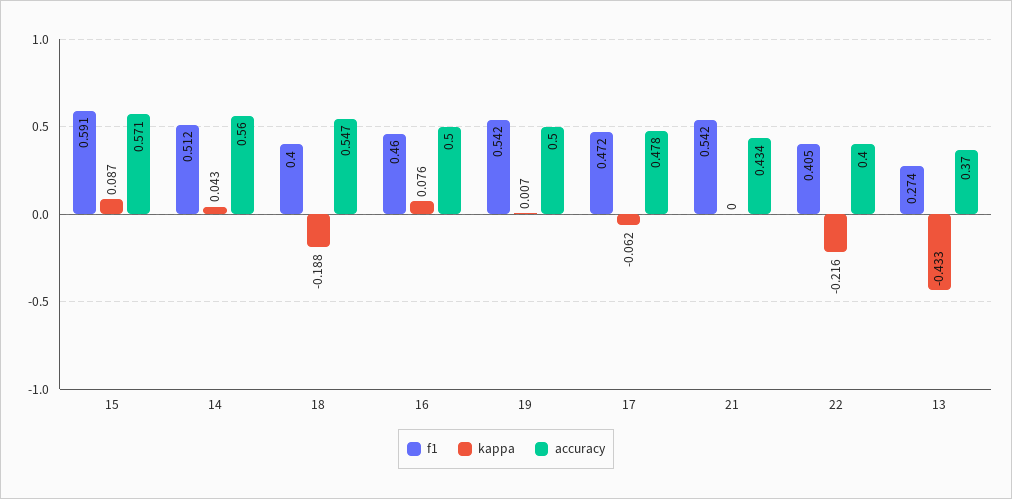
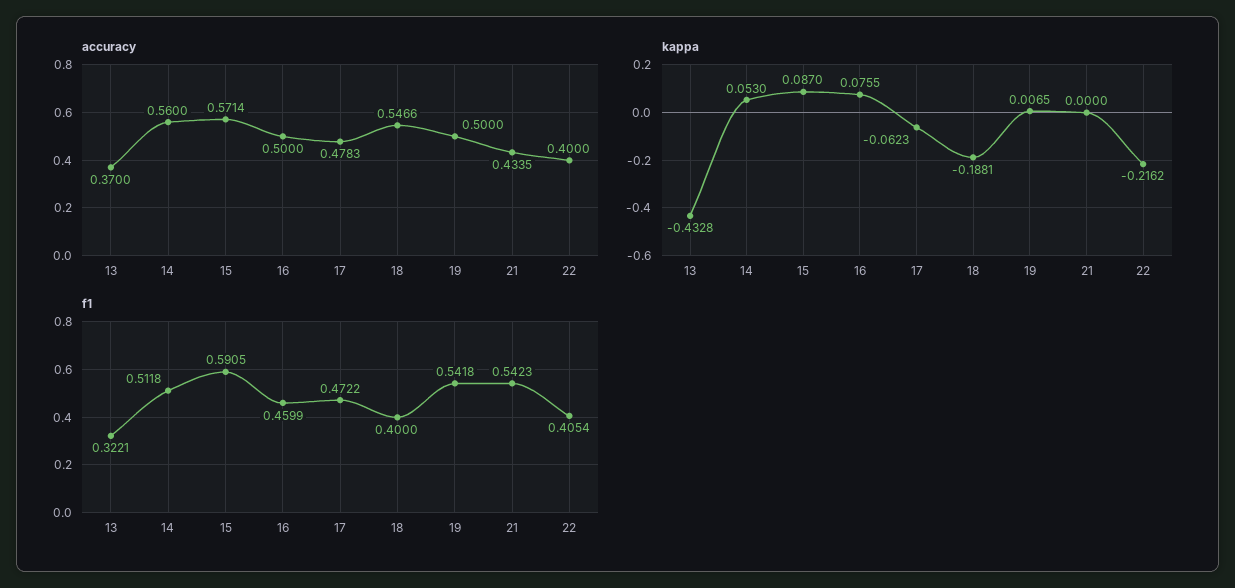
kappa, 14: 0.043 -> 0.053
f1, 13: 0.274 -> 0.3221

